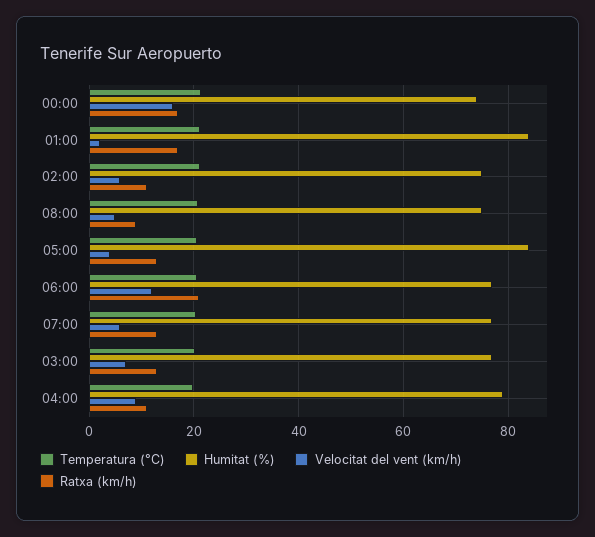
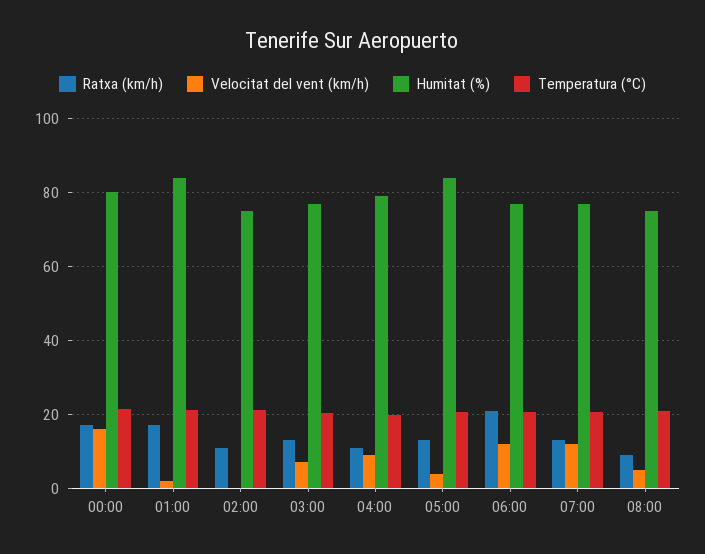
Humitat (%), 00:00: 74 -> 80
Velocitat del vent (km/h), 02:00: 6 -> 0
Velocitat del vent (km/h), 07:00: 6 -> 12

